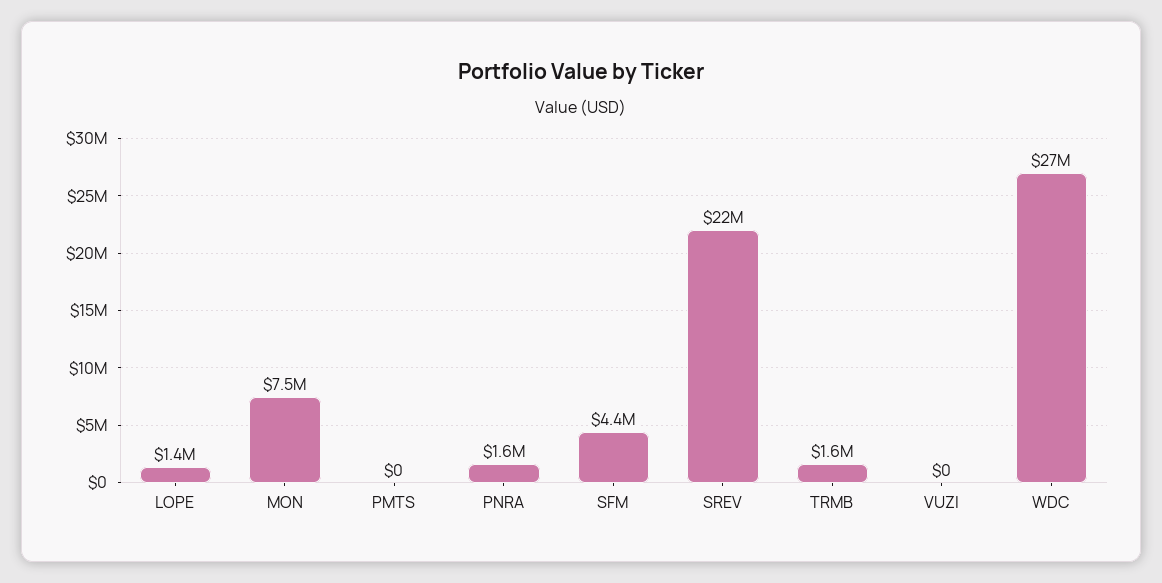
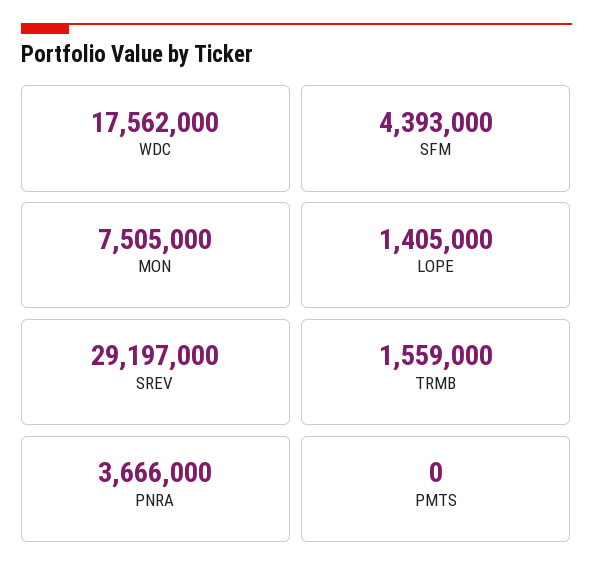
PNRA: 1600000 -> 3666000
SREV: 22000000 -> 29197000
VUZI: 0 -> none
WDC: 27000000 -> 17562000

